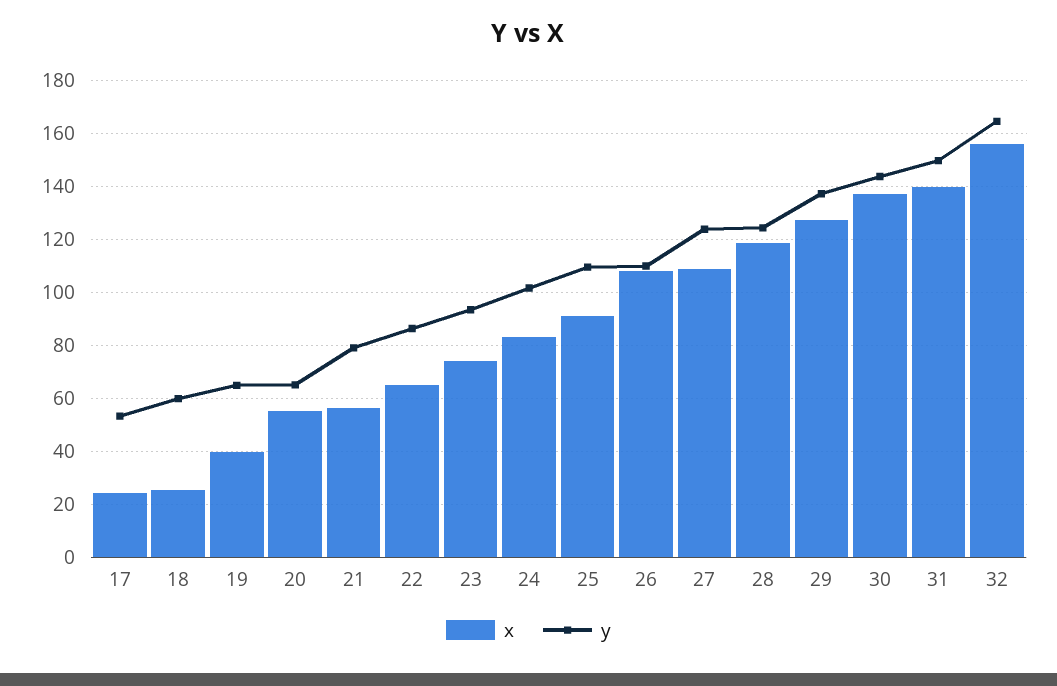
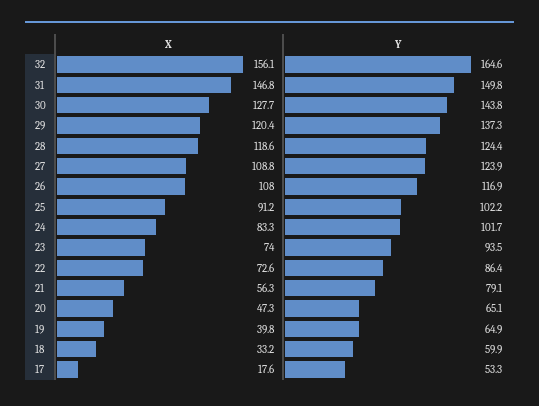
x, 17: 25 -> 17.6
x, 18: 25 -> 33.2
x, 20: 55 -> 47.3
x, 22: 65 -> 72.6
y, 25: 110 -> 102.2
y, 26: 110 -> 116.9
x, 29: 127.5 -> 120.4
x, 30: 137.5 -> 127.7
x, 31: 140 -> 146.8

